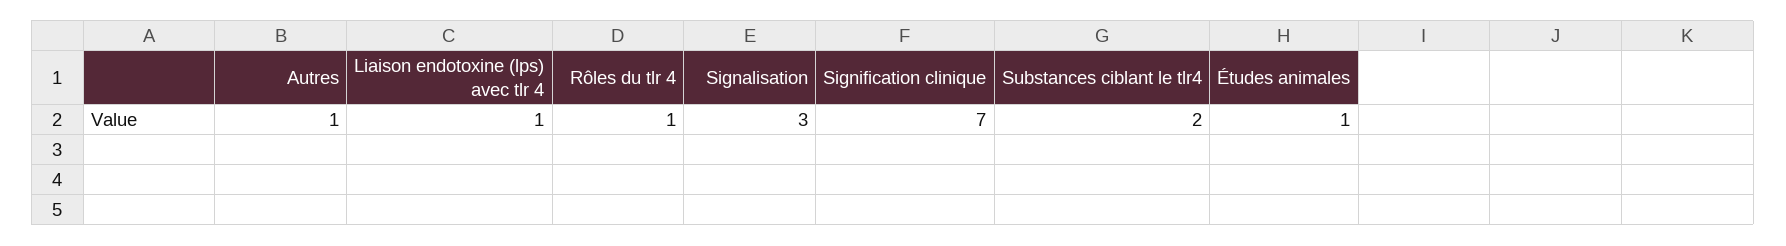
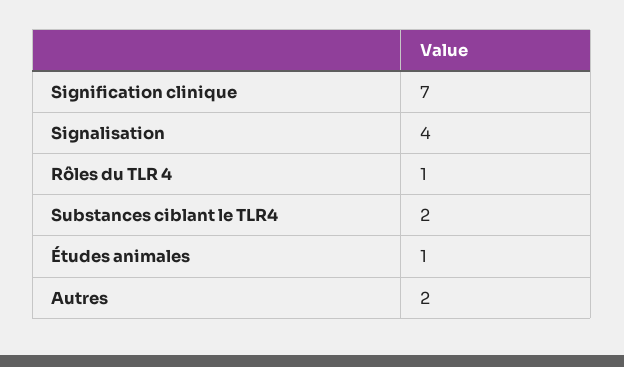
Autres: 1 -> 2
Liaison endotoxine (lps) avec tlr 4: 1 -> none
Signalisation: 3 -> 4

